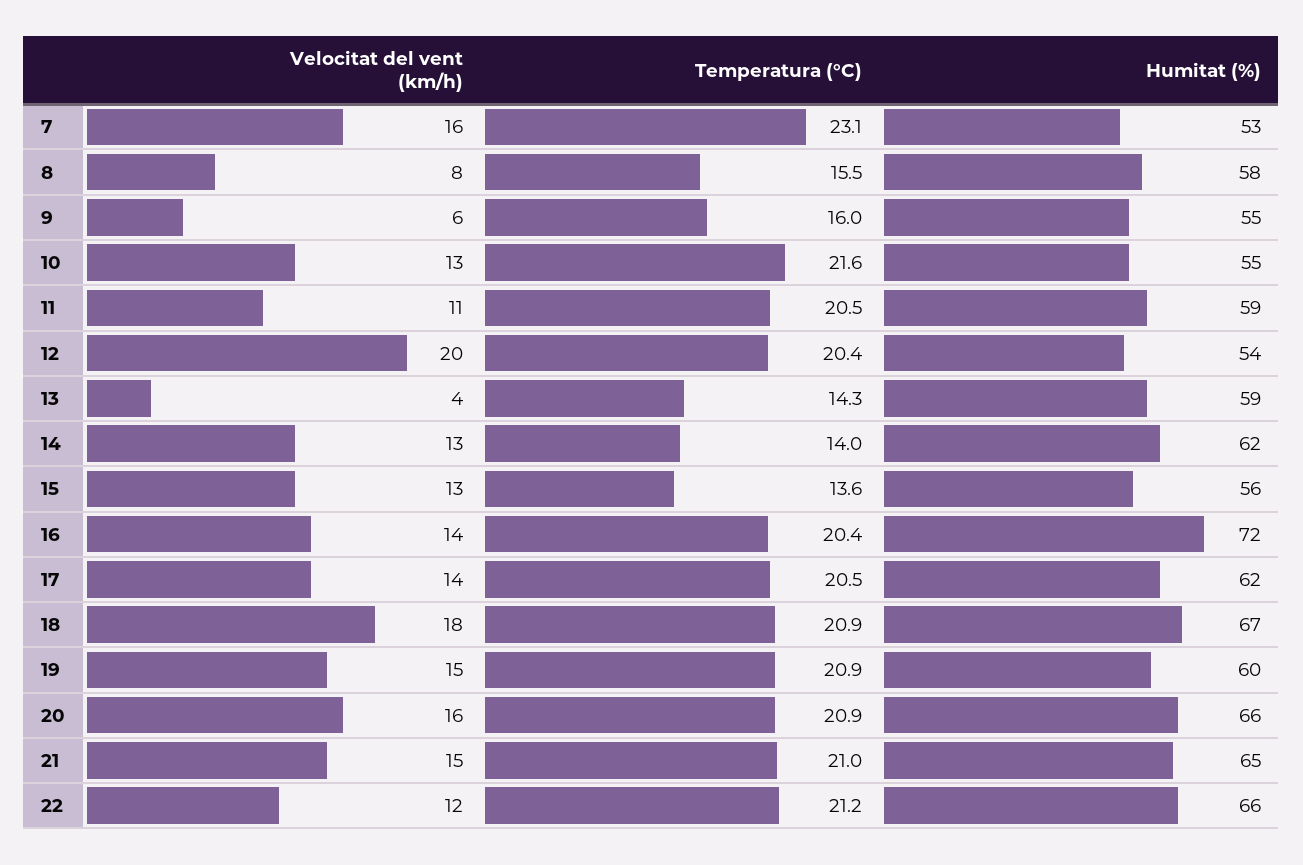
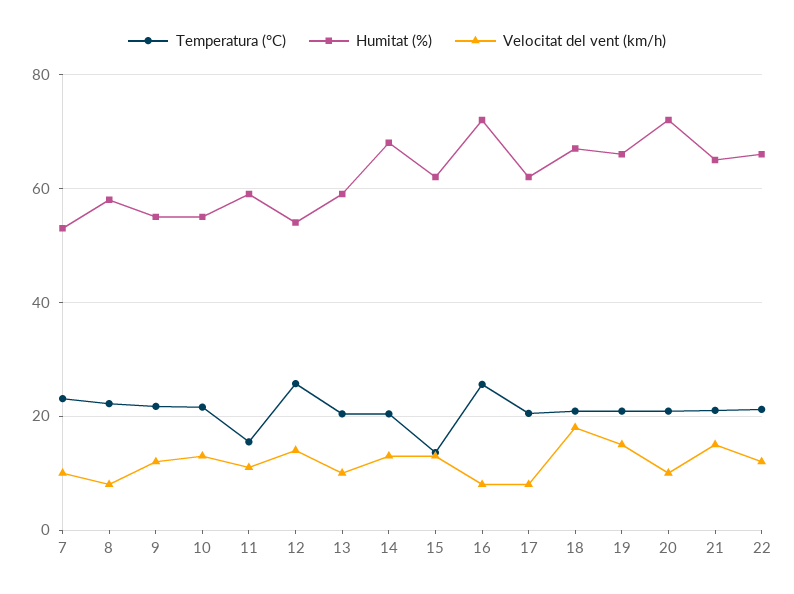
Velocitat del vent (km/h), 7: 16 -> 10
Temperatura (°C), 8: 15.5 -> 22
Velocitat del vent (km/h), 9: 6 -> 12
Temperatura (°C), 9: 16 -> 22
Temperatura (°C), 11: 20.5 -> 16
Velocitat del vent (km/h), 12: 20 -> 14
Temperatura (°C), 12: 20.4 -> 26
Velocitat del vent (km/h), 13: 4 -> 10
Temperatura (°C), 13: 14.3 -> 20
Temperatura (°C), 14: 14 -> 20
Humitat (%), 14: 62 -> 68
Humitat (%), 15: 56 -> 62
Velocitat del vent (km/h), 16: 14 -> 8
Temperatura (°C), 16: 20.4 -> 26
Velocitat del vent (km/h), 17: 14 -> 8
Humitat (%), 19: 60 -> 66
Velocitat del vent (km/h), 20: 16 -> 10
Humitat (%), 20: 66 -> 72

